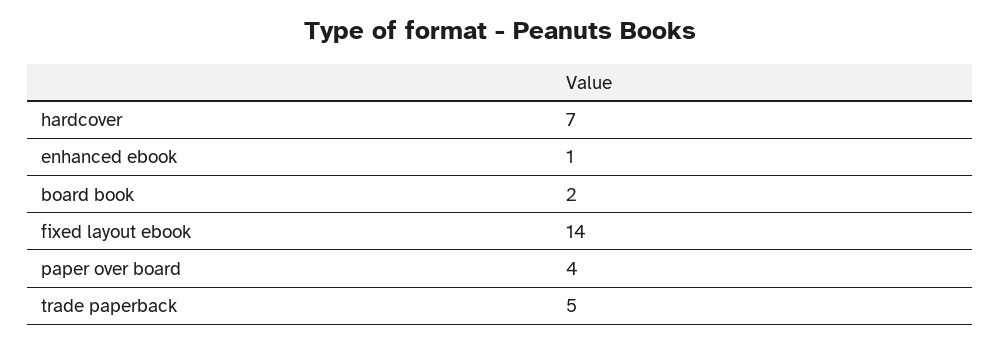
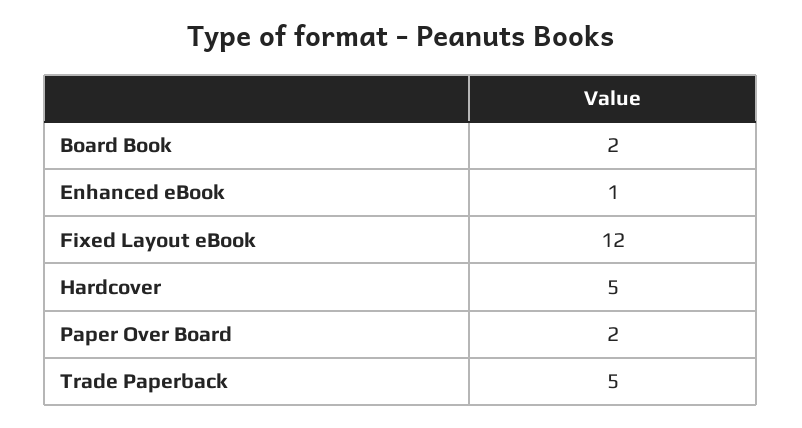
hardcover: 7 -> 5
fixed layout ebook: 14 -> 12
paper over board: 4 -> 2

